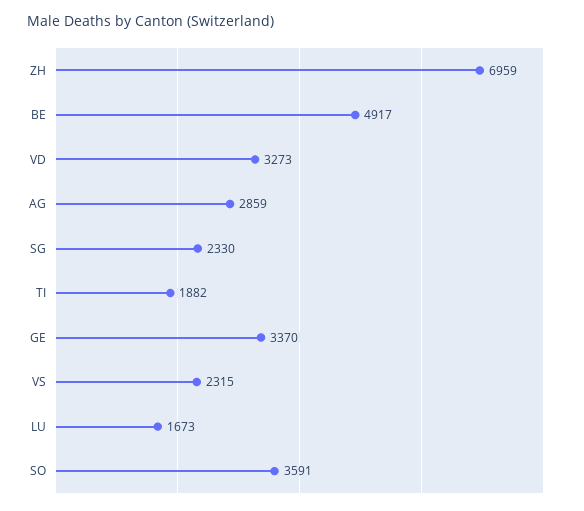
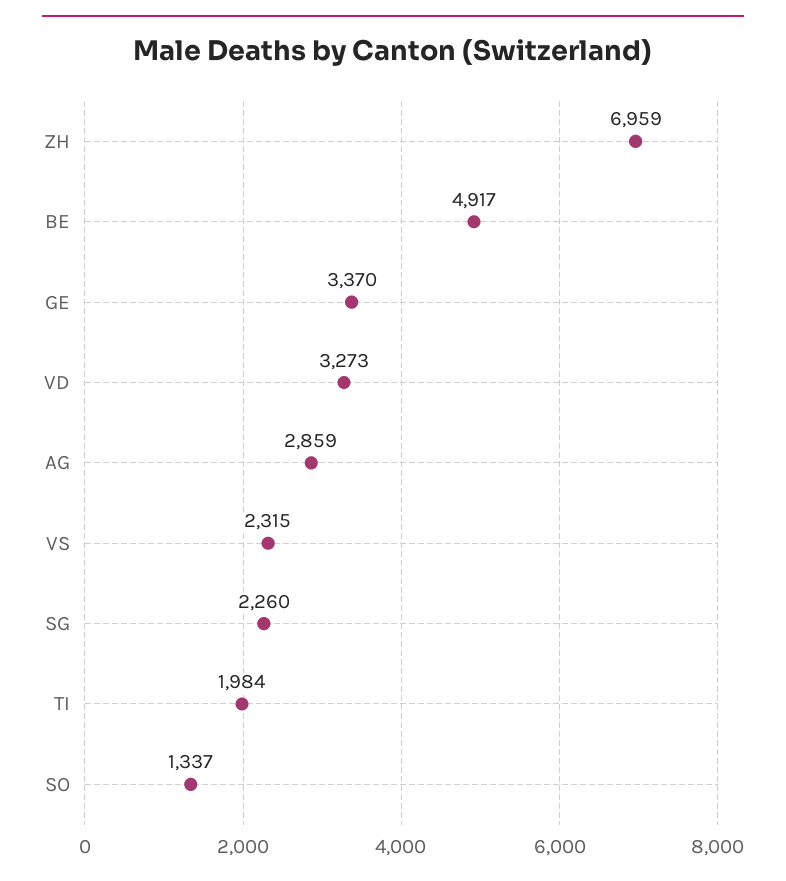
SG: 2330 -> 2260
TI: 1882 -> 1984
LU: 1673 -> none
SO: 3591 -> 1337

